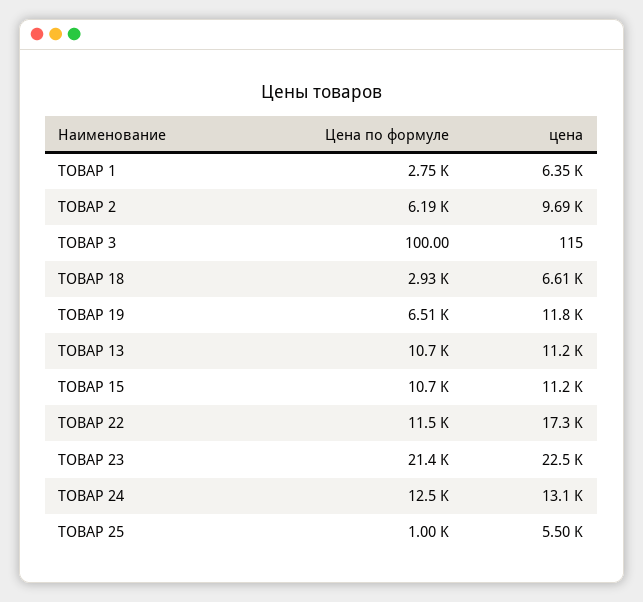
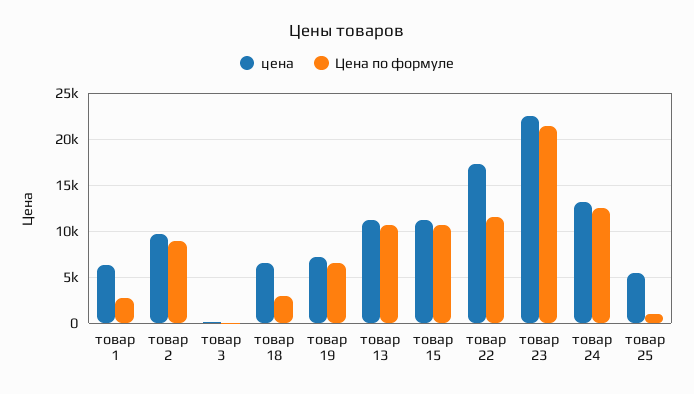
Цена по формуле, ТОВАР 2: 6190 -> 9000
цена, ТОВАР 19: 11800 -> 7000

